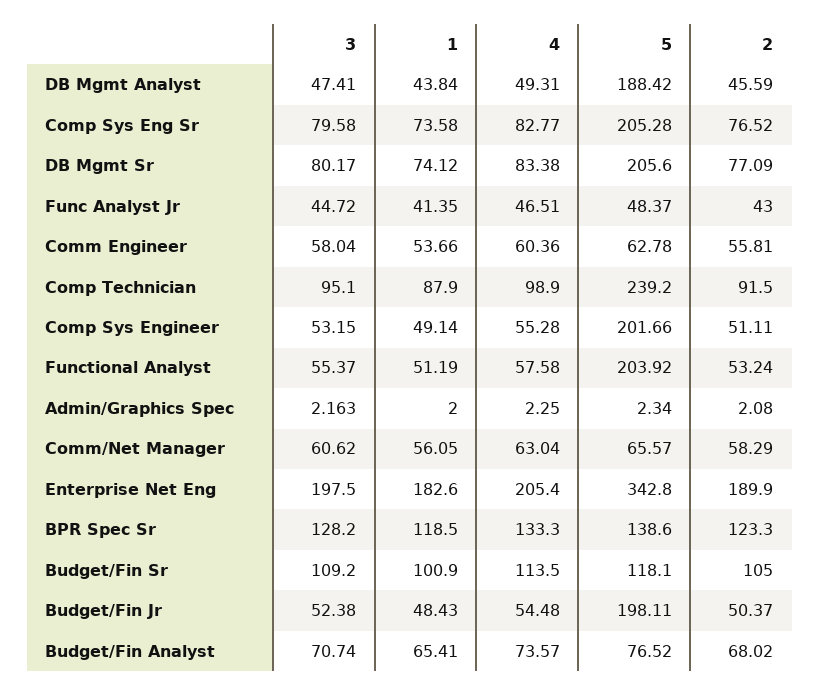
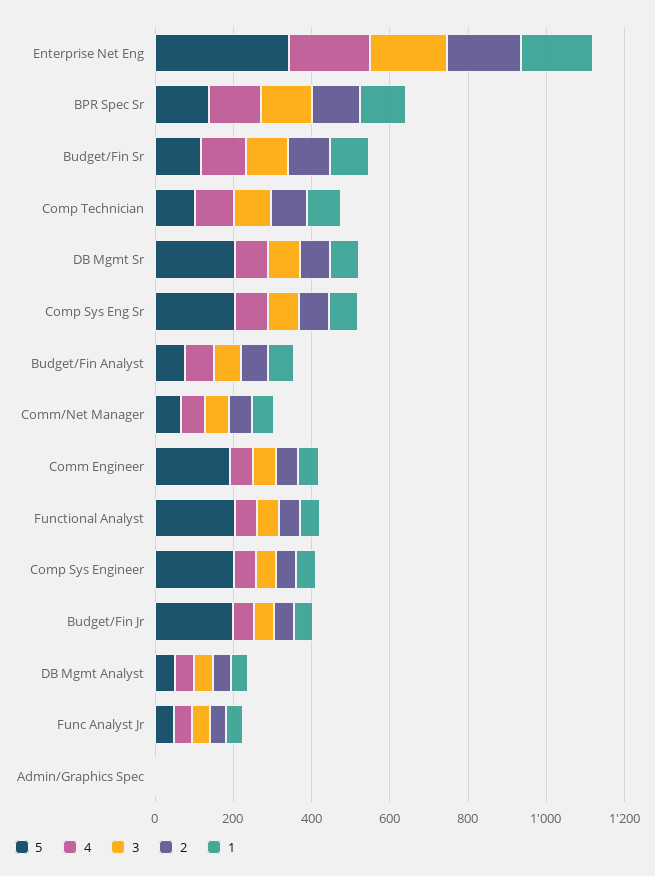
5, DB Mgmt Analyst: 188.42 -> 50
5, Comm Engineer: 62.78 -> 200
5, Comp Technician: 239.2 -> 100

